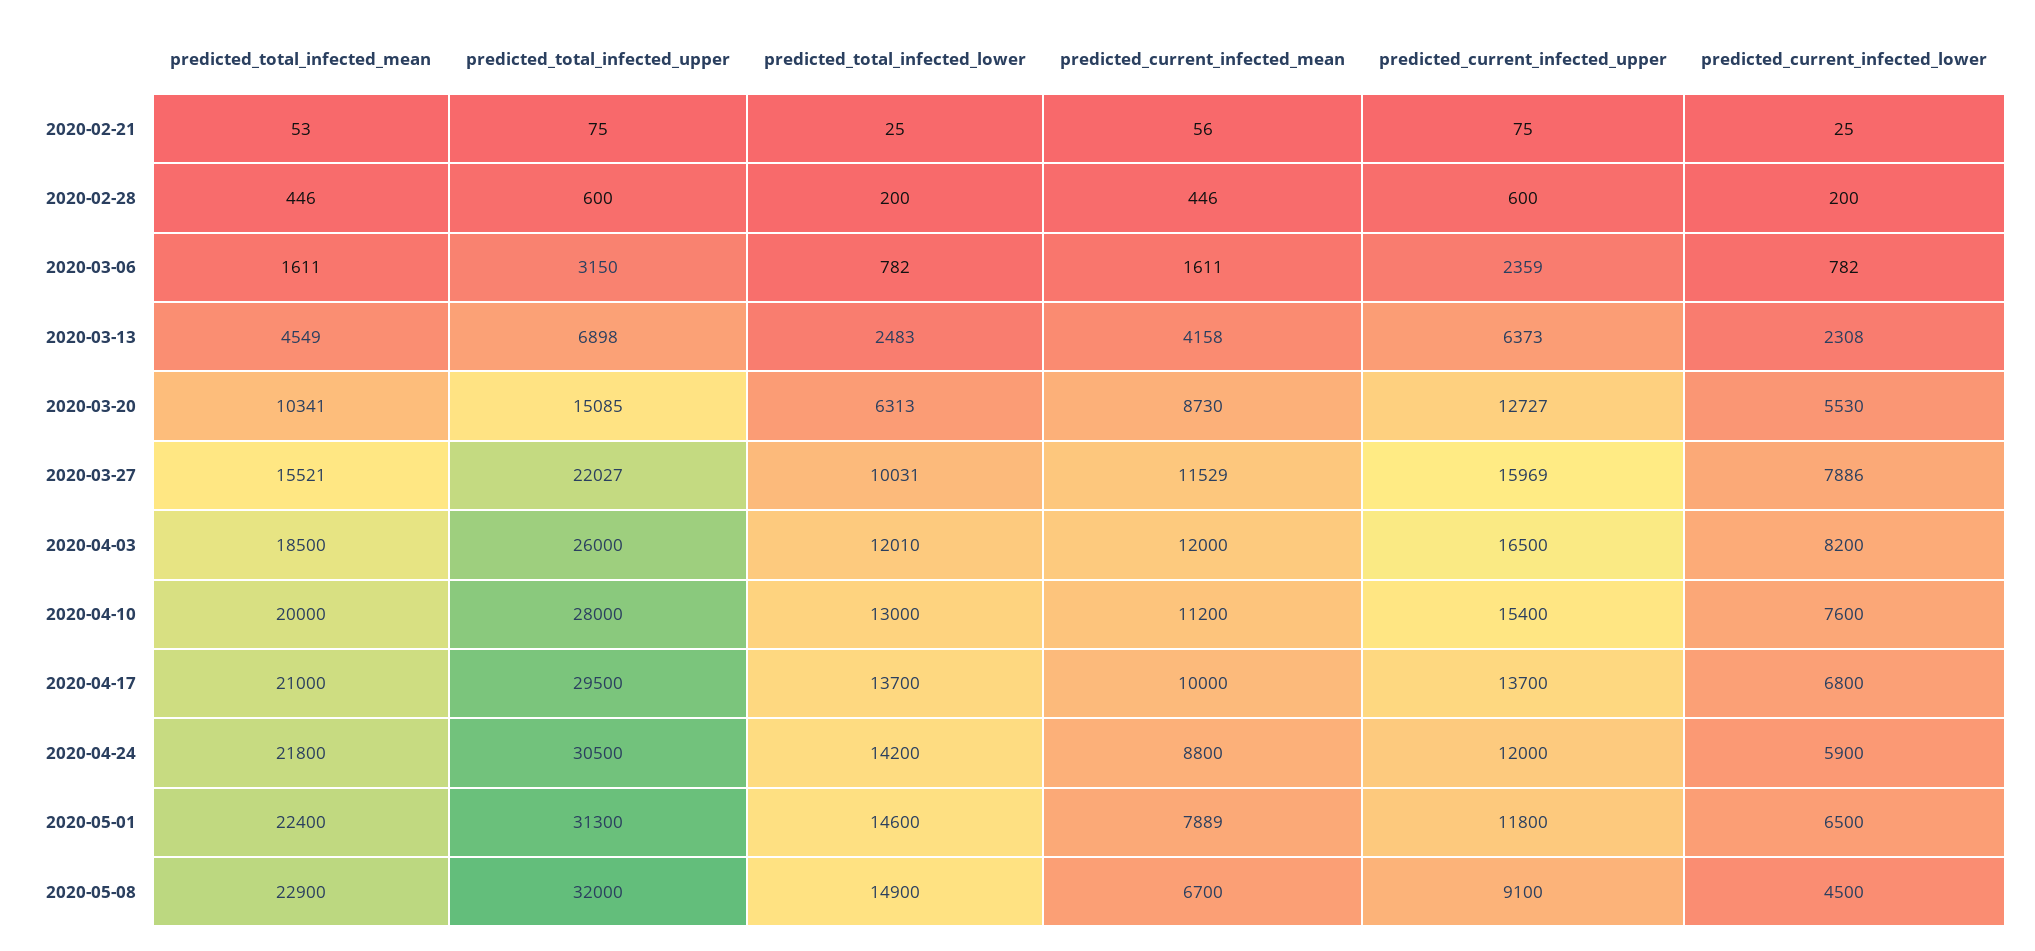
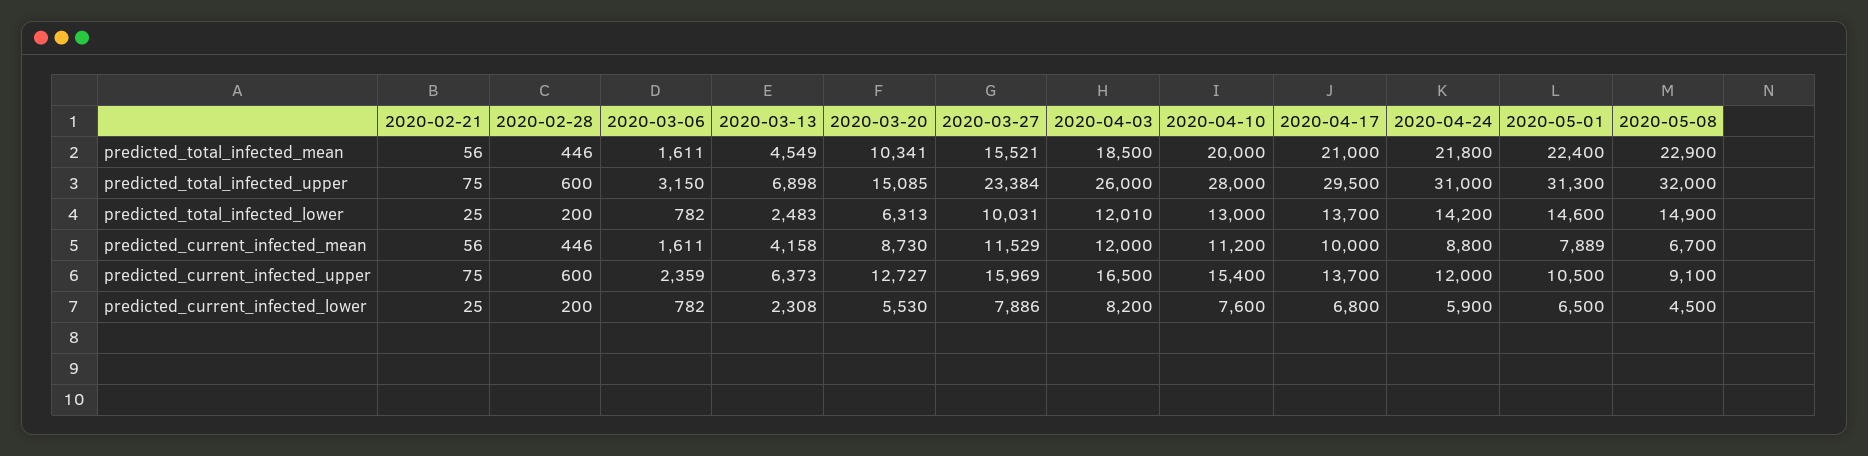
predicted_total_infected_mean, 2020-02-21: 53 -> 56
predicted_total_infected_upper, 2020-03-27: 22027 -> 23384
predicted_total_infected_upper, 2020-04-24: 30500 -> 31000
predicted_current_infected_upper, 2020-05-01: 11800 -> 10500

